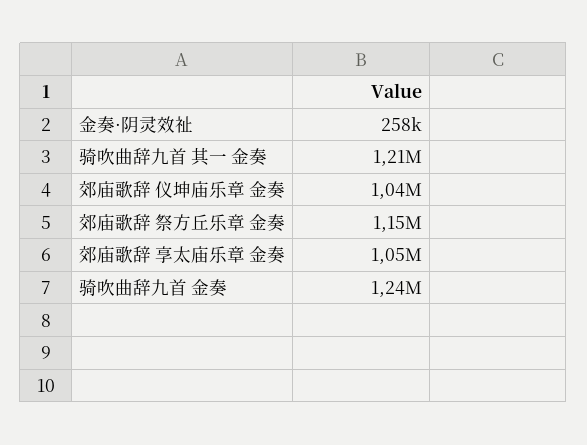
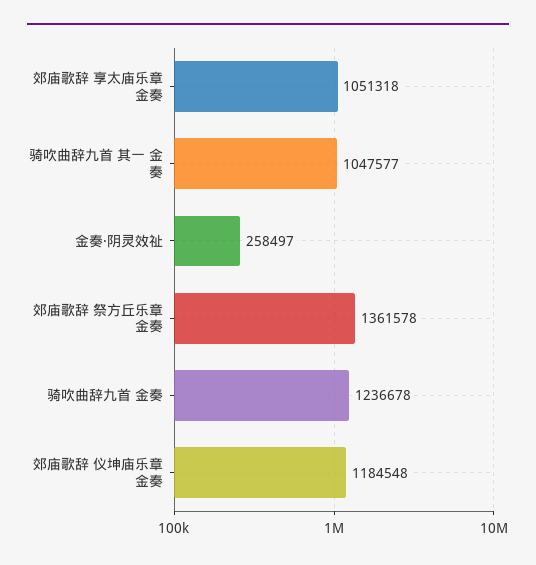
骑吹曲辞九首 其一 金奏: 1210000 -> 1047577
郊庙歌辞 仪坤庙乐章 金奏: 1040000 -> 1184548
郊庙歌辞 祭方丘乐章 金奏: 1150000 -> 1361578

